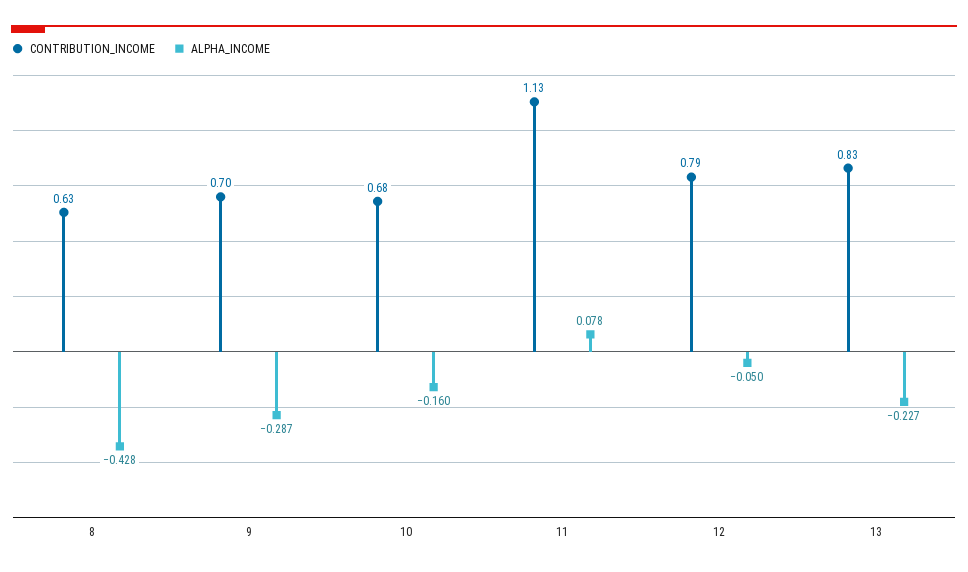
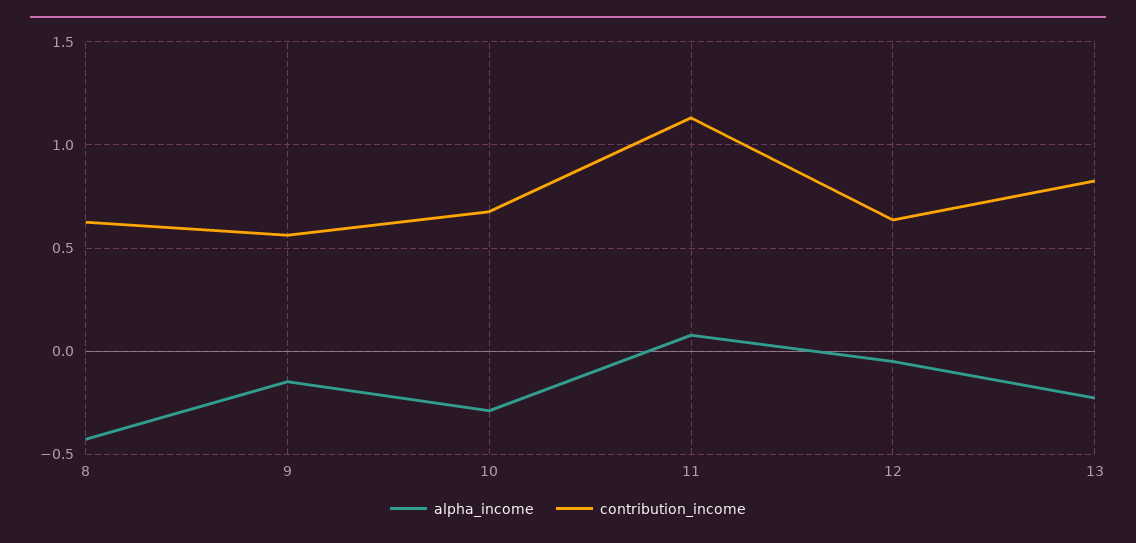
CONTRIBUTION_INCOME, 9: 0.7 -> 0.55
ALPHA_INCOME, 9: -0.287 -> -0.15
ALPHA_INCOME, 10: -0.16 -> -0.3
CONTRIBUTION_INCOME, 12: 0.79 -> 0.65

